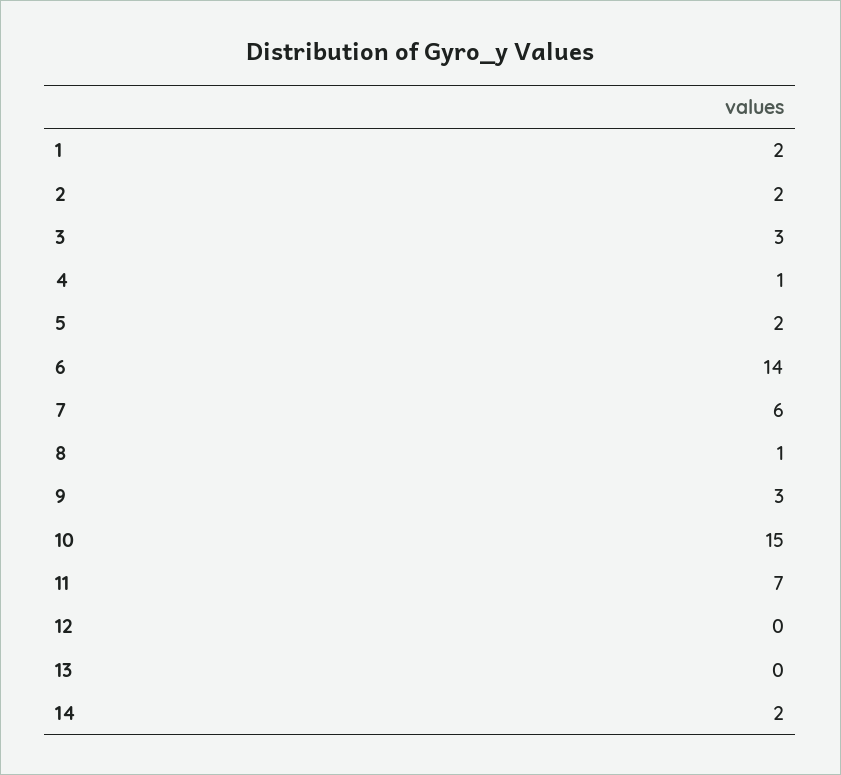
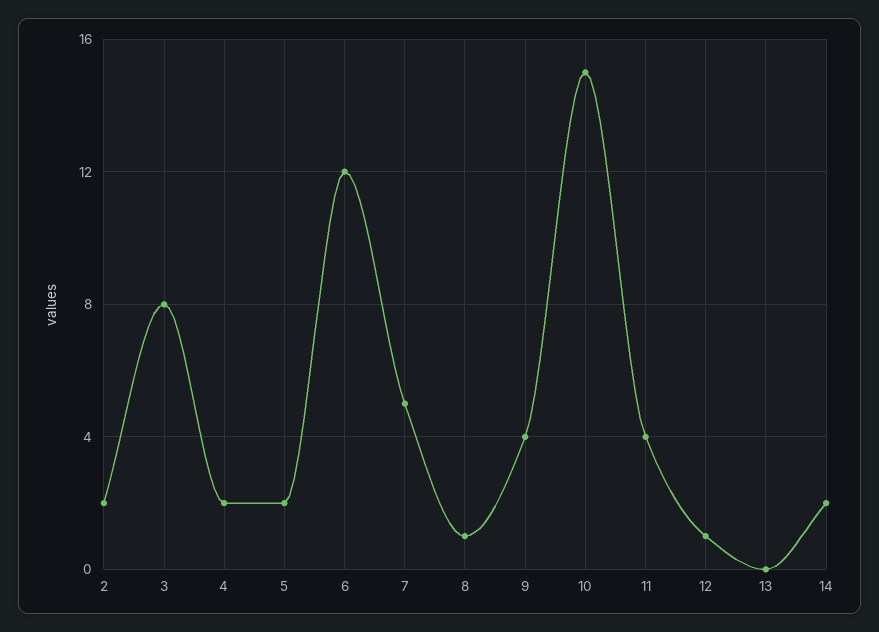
1: 2 -> none
3: 3 -> 8
4: 1 -> 2
6: 14 -> 12
7: 6 -> 5
9: 3 -> 4
11: 7 -> 4
12: 0 -> 1

